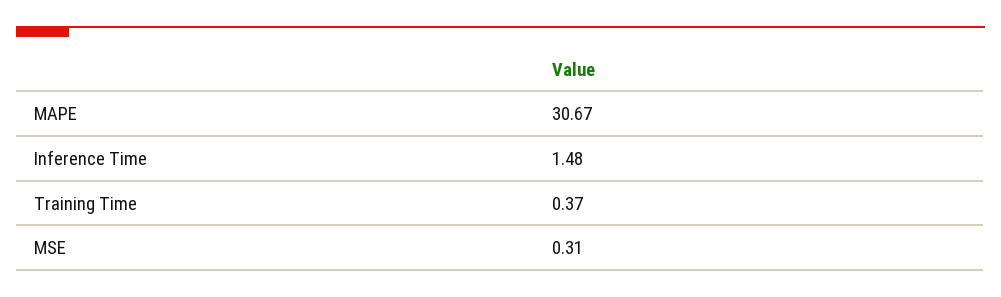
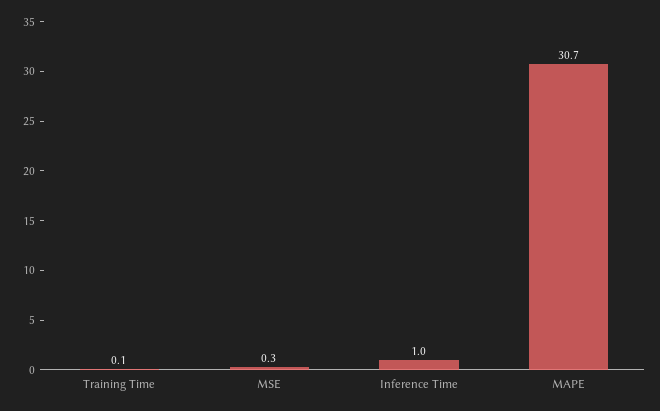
Inference Time: 1.48 -> 1
Training Time: 0.37 -> 0.1

